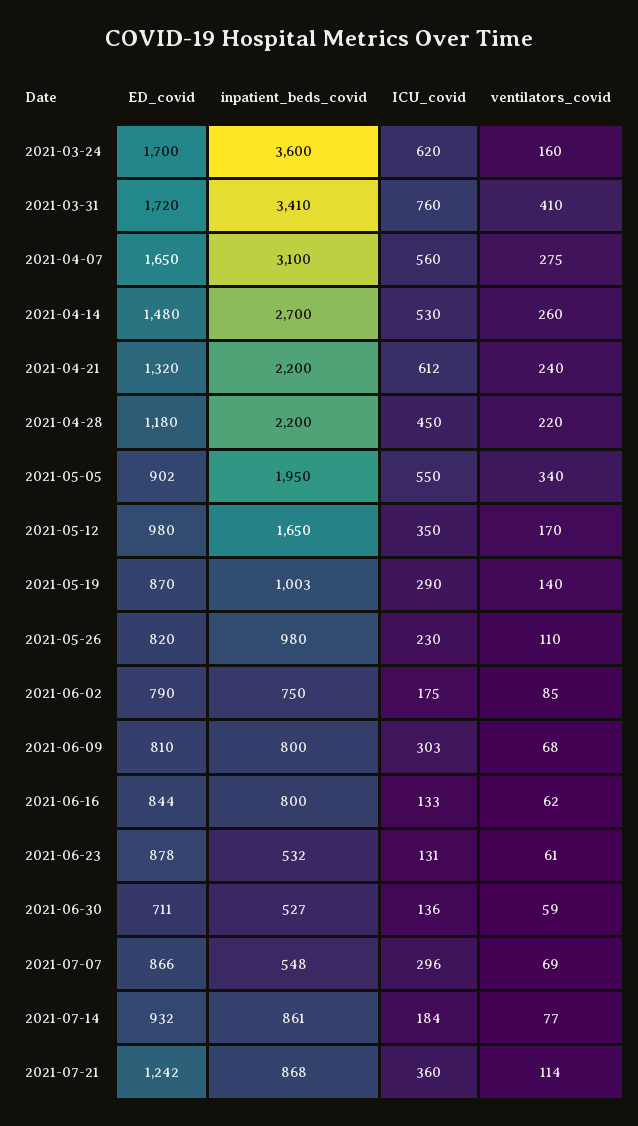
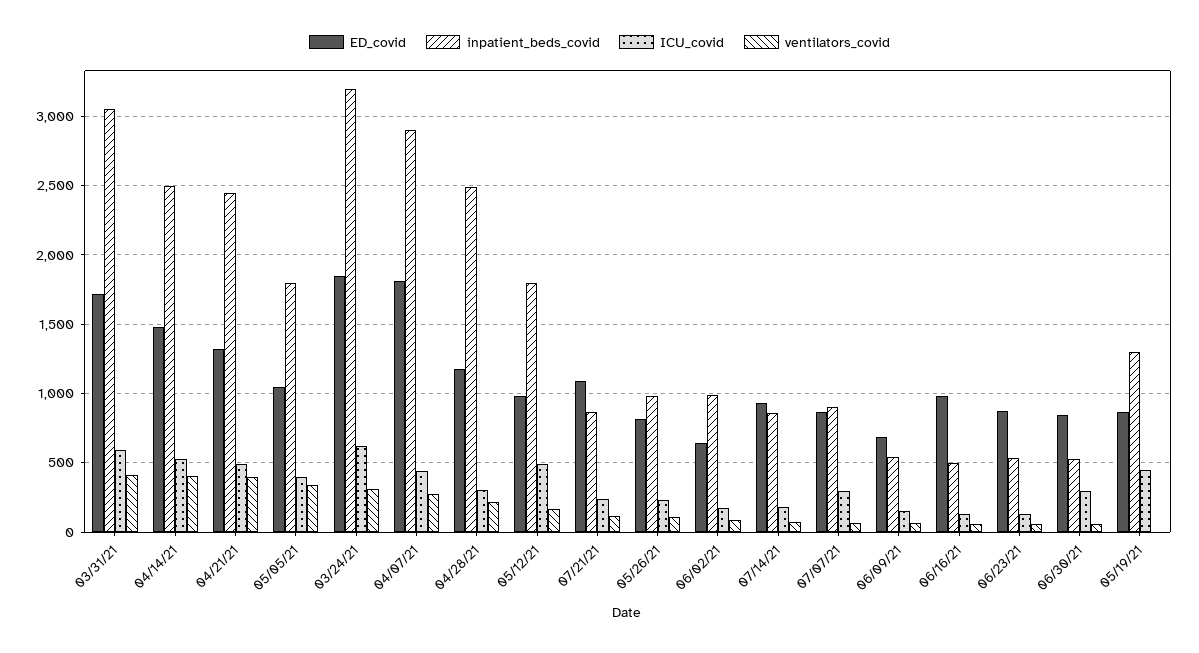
ED_covid, 2021-03-24: 1700 -> 1850
inpatient_beds_covid, 2021-03-24: 3600 -> 3200
ventilators_covid, 2021-03-24: 160 -> 300
inpatient_beds_covid, 2021-03-31: 3410 -> 3050
ICU_covid, 2021-03-31: 760 -> 600
ED_covid, 2021-04-07: 1650 -> 1800
inpatient_beds_covid, 2021-04-07: 3100 -> 2900
ICU_covid, 2021-04-07: 560 -> 450
inpatient_beds_covid, 2021-04-14: 2700 -> 2500
ventilators_covid, 2021-04-14: 260 -> 400
inpatient_beds_covid, 2021-04-21: 2200 -> 2450
ICU_covid, 2021-04-21: 612 -> 500
ventilators_covid, 2021-04-21: 240 -> 400
inpatient_beds_covid, 2021-04-28: 2200 -> 2500
ICU_covid, 2021-04-28: 450 -> 300
ED_covid, 2021-05-05: 902 -> 1050
inpatient_beds_covid, 2021-05-05: 1950 -> 1800
ICU_covid, 2021-05-05: 550 -> 400
inpatient_beds_covid, 2021-05-12: 1650 -> 1800
ICU_covid, 2021-05-12: 350 -> 500
inpatient_beds_covid, 2021-05-19: 1003 -> 1300
ICU_covid, 2021-05-19: 290 -> 450
ventilators_covid, 2021-05-19: 140 -> 0
ED_covid, 2021-06-02: 790 -> 650
inpatient_beds_covid, 2021-06-02: 750 -> 1000
ED_covid, 2021-06-09: 810 -> 700
inpatient_beds_covid, 2021-06-09: 800 -> 550
ICU_covid, 2021-06-09: 303 -> 150
ED_covid, 2021-06-16: 844 -> 1000
inpatient_beds_covid, 2021-06-16: 800 -> 500
ED_covid, 2021-06-30: 711 -> 850
ICU_covid, 2021-06-30: 136 -> 300
inpatient_beds_covid, 2021-07-07: 548 -> 900
ED_covid, 2021-07-21: 1242 -> 1100
ICU_covid, 2021-07-21: 360 -> 250

